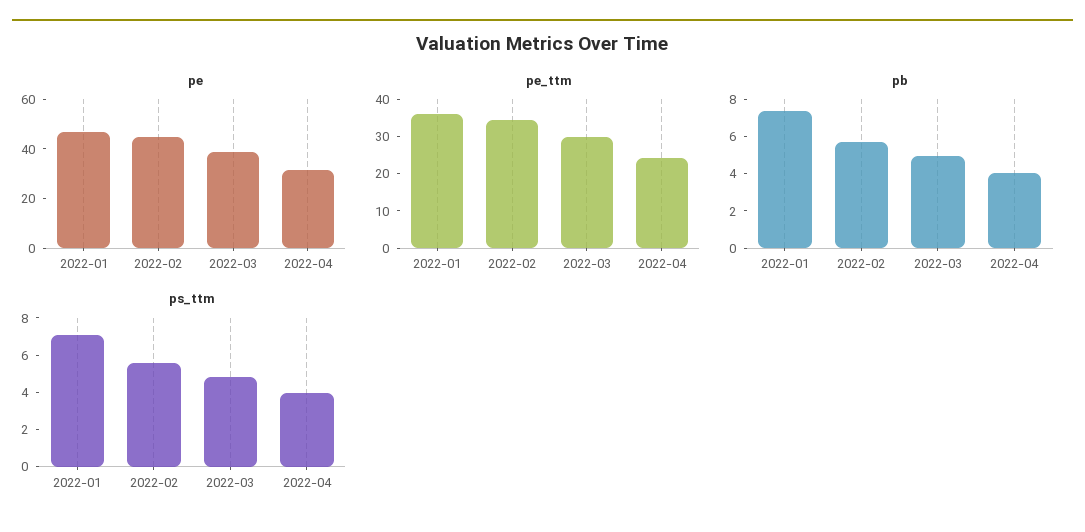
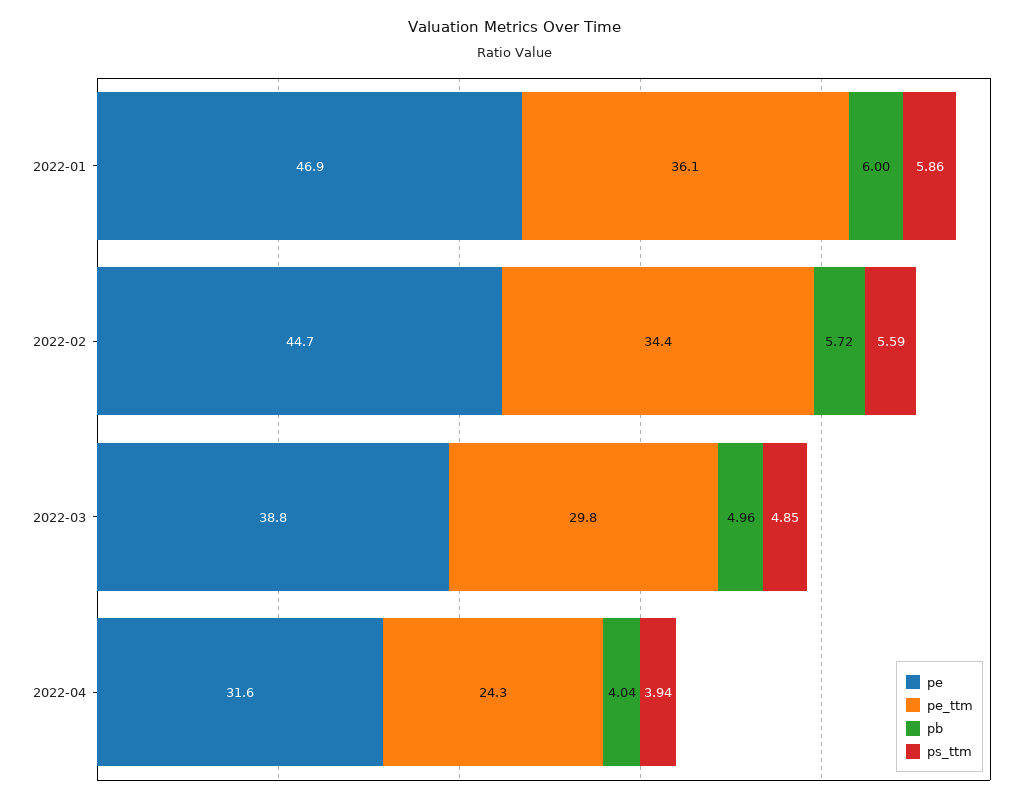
pb, 2022-01: 7.5 -> 6
ps_ttm, 2022-01: 7 -> 5.86

